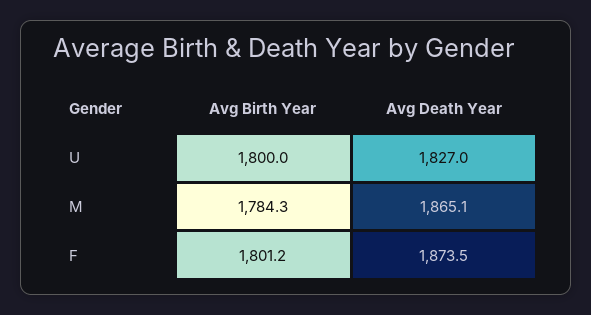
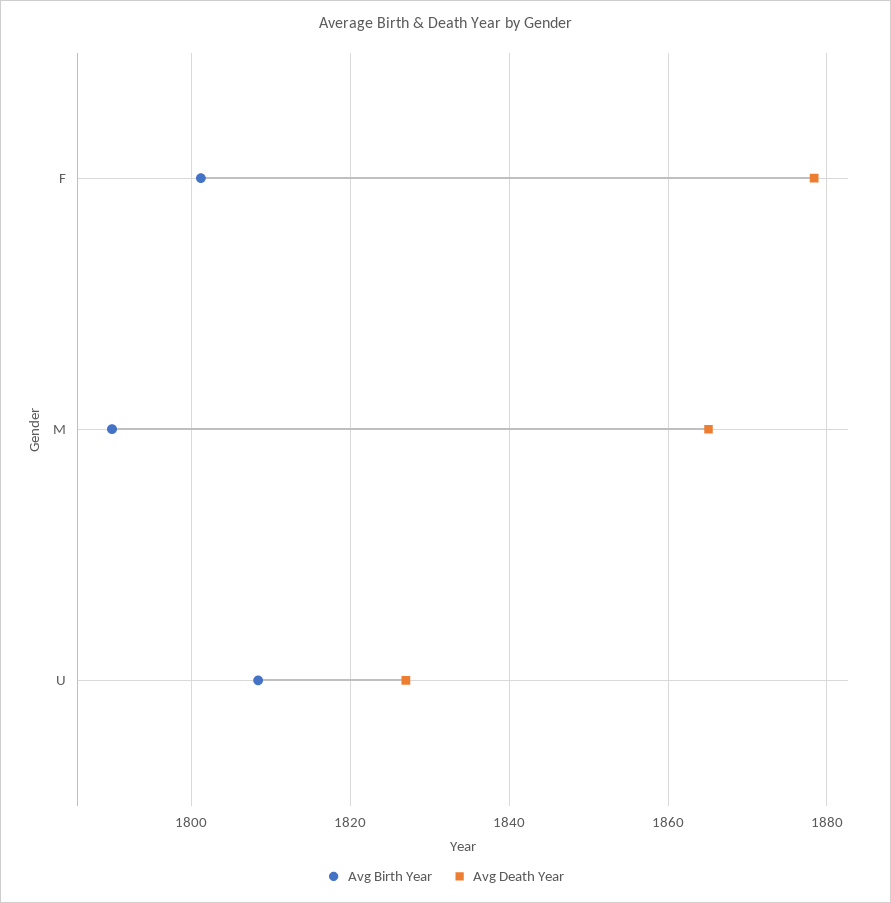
Avg Birth Year, U: 1800 -> 1808
Avg Birth Year, M: 1784.3 -> 1790
Avg Death Year, F: 1873.5 -> 1878

